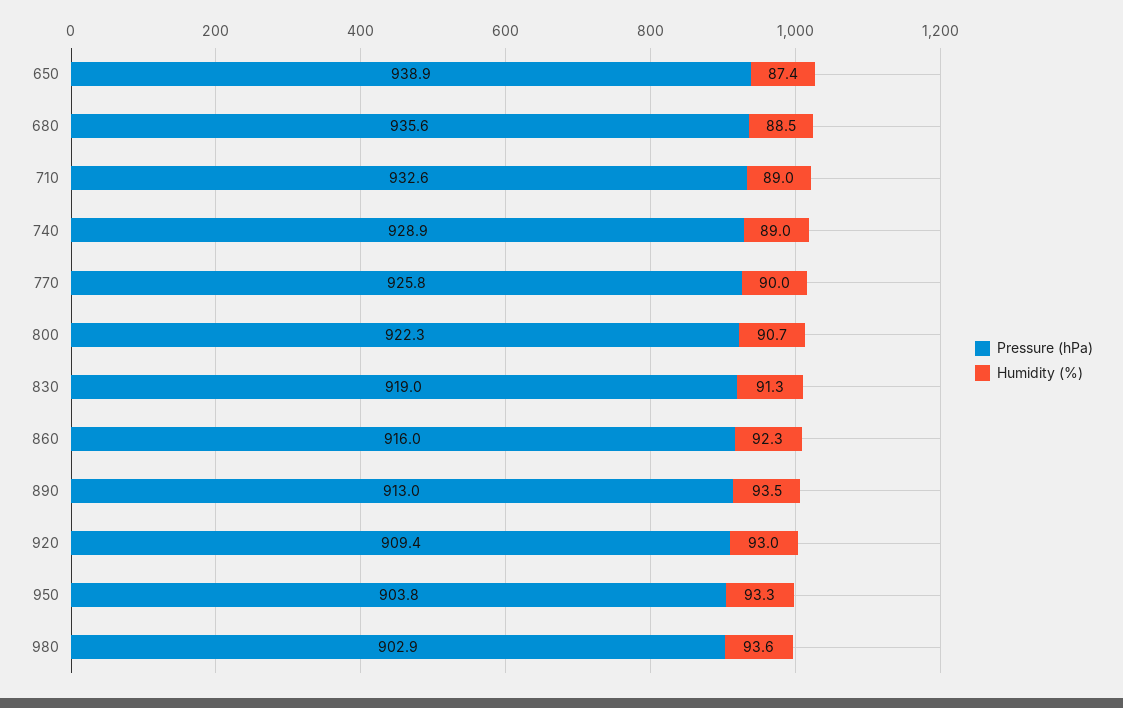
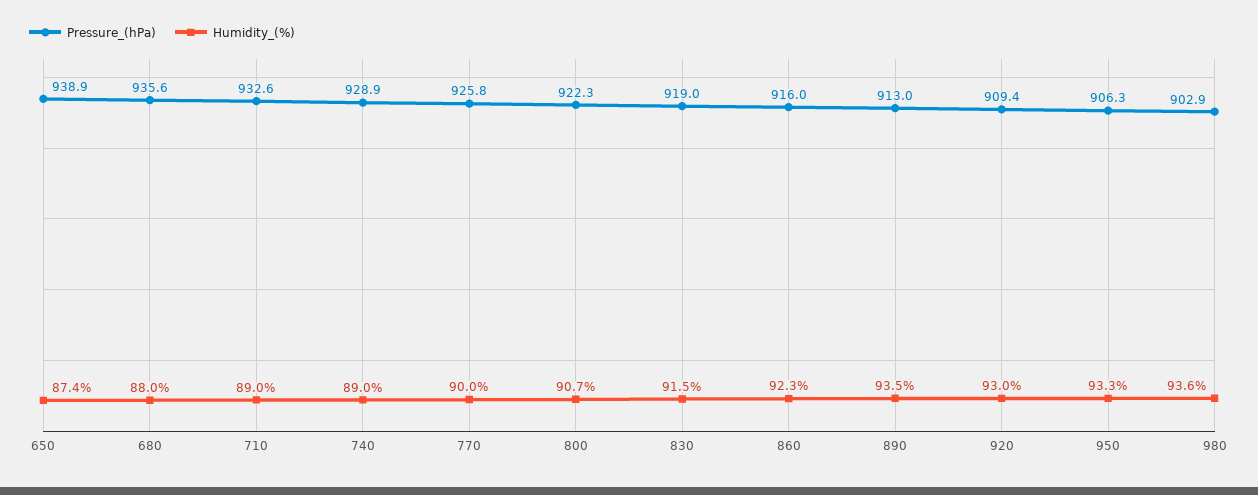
Humidity (%), 680: 88.5 -> 88
Humidity (%), 830: 91.3 -> 91.5
Pressure (hPa), 950: 903.8 -> 906.3

